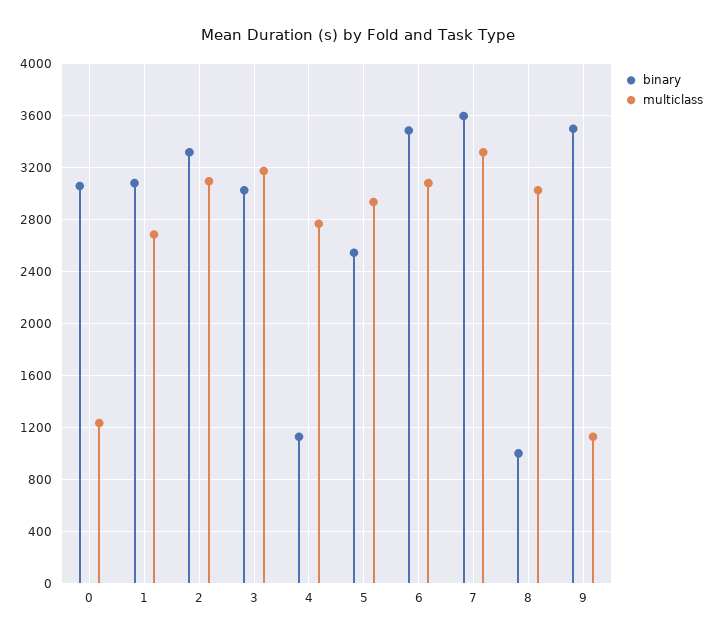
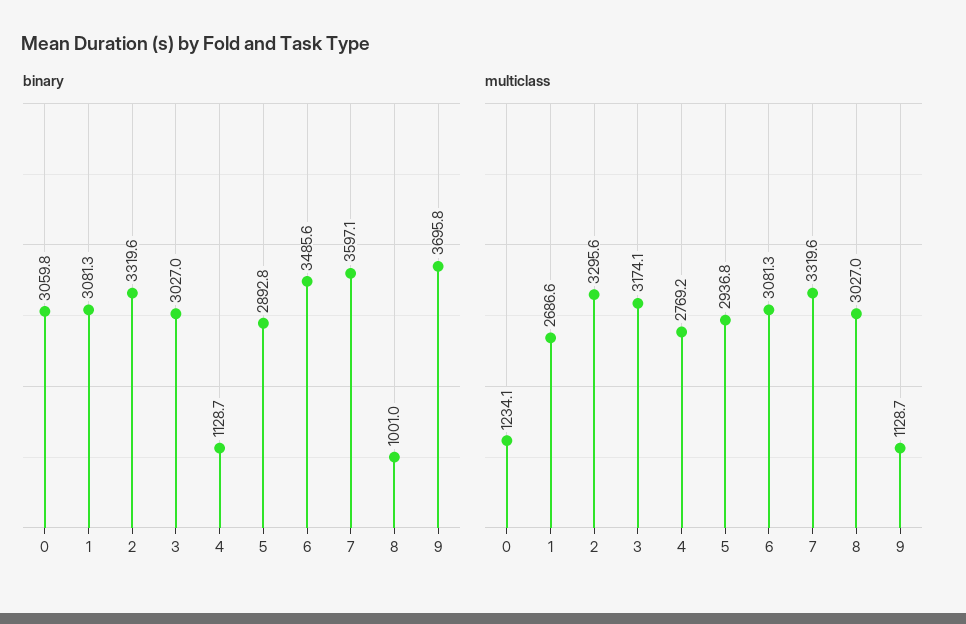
multiclass, 2: 3100 -> 3295.6
binary, 5: 2550 -> 2892.8
binary, 9: 3500 -> 3695.8

